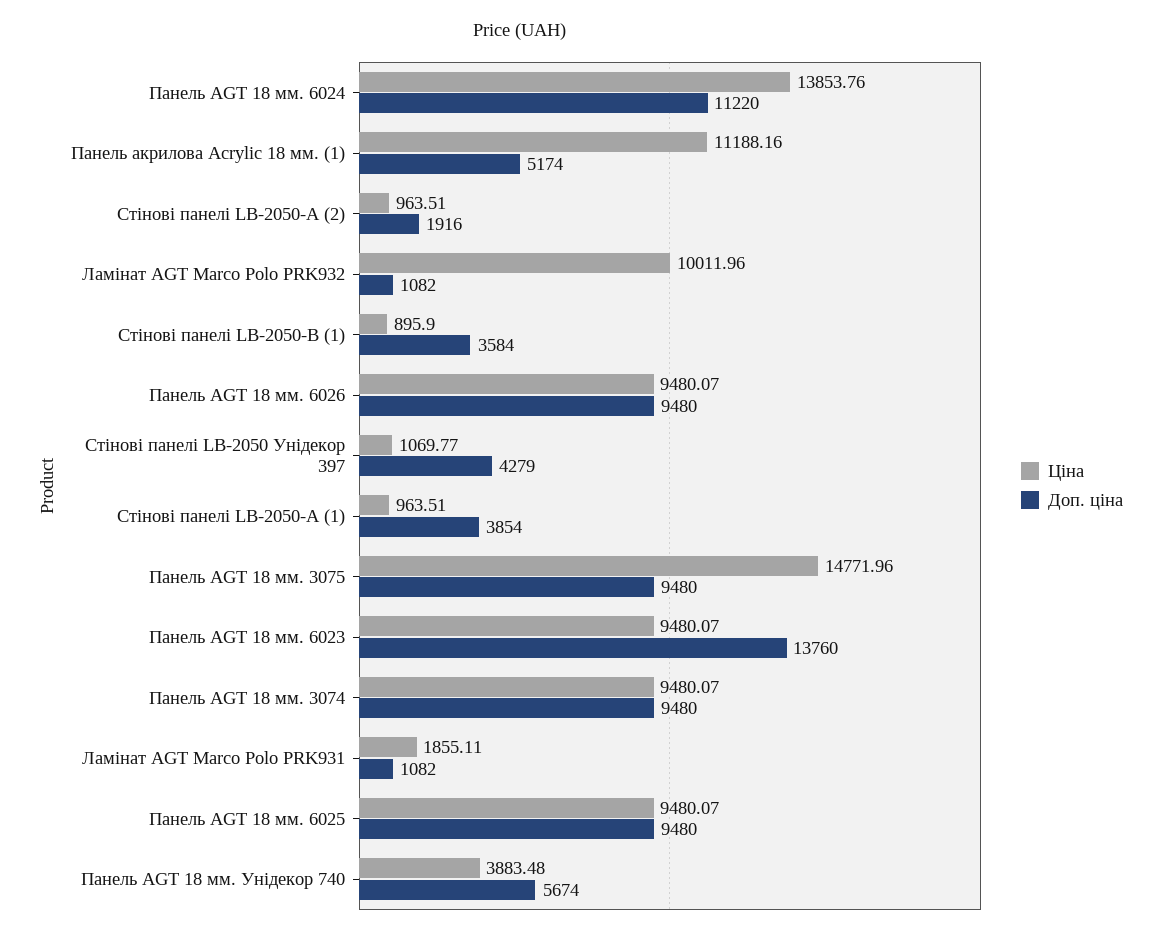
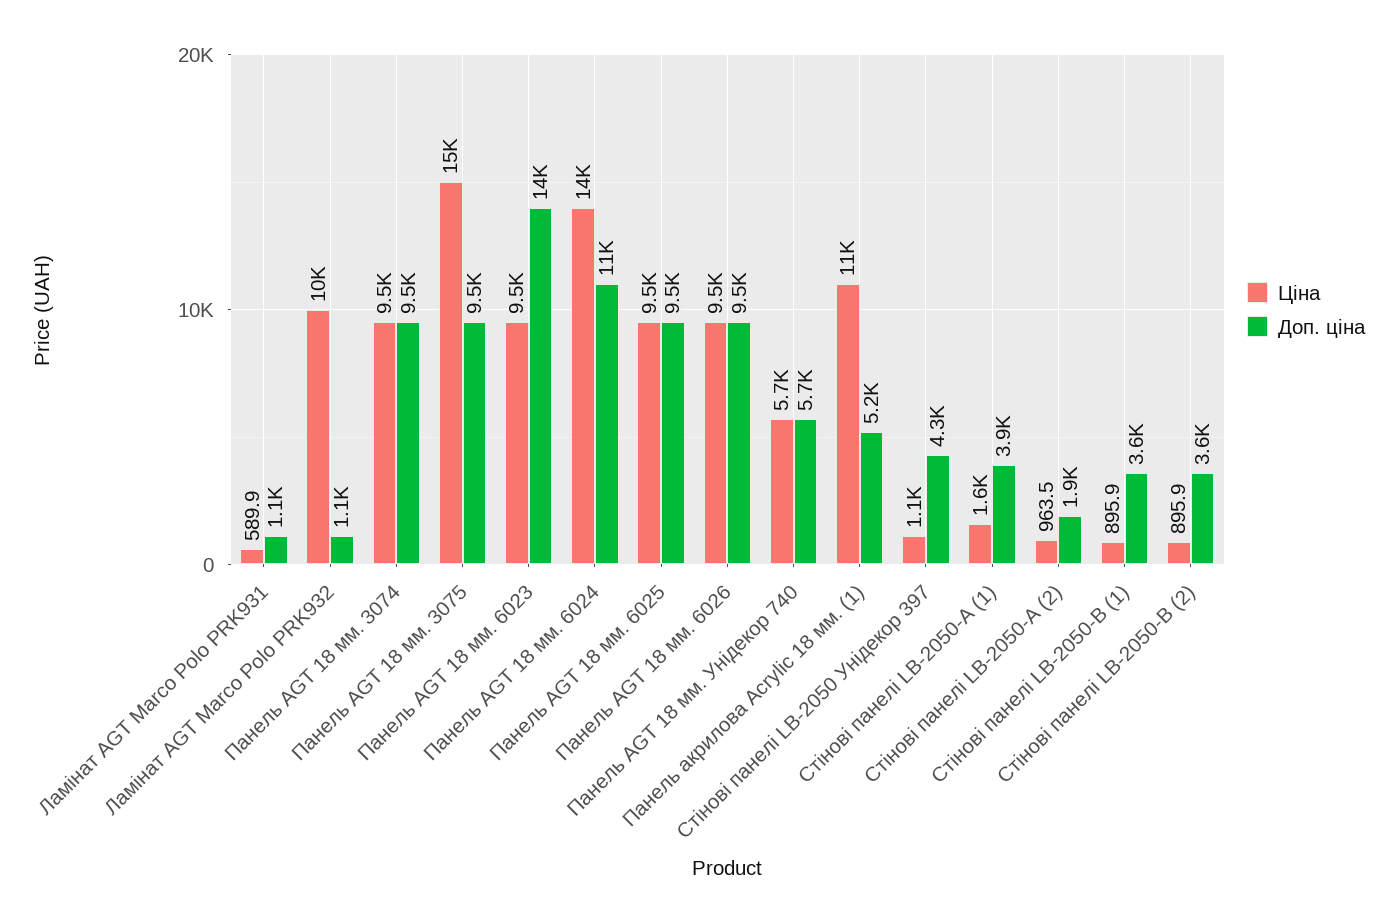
Ціна, Стінові панелі LB-2050-А (1): 963.51 -> 1600
Ціна, Ламінат AGT Marco Polo PRK931: 1855.11 -> 589.9
Ціна, Панель AGT 18 мм. Унідекор 740: 3883.48 -> 5700
Ціна, Стінові панелі LB-2050-В (2): none -> 895.9
Доп. ціна, Стінові панелі LB-2050-В (2): none -> 3600

